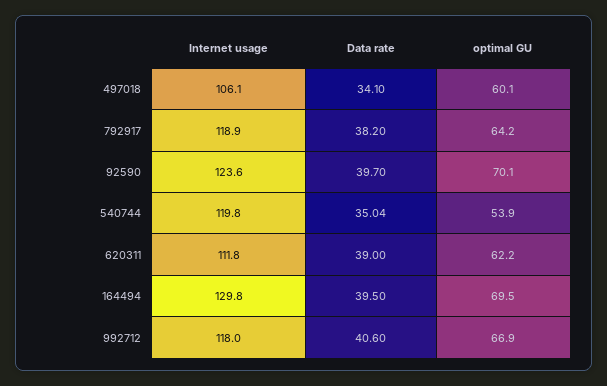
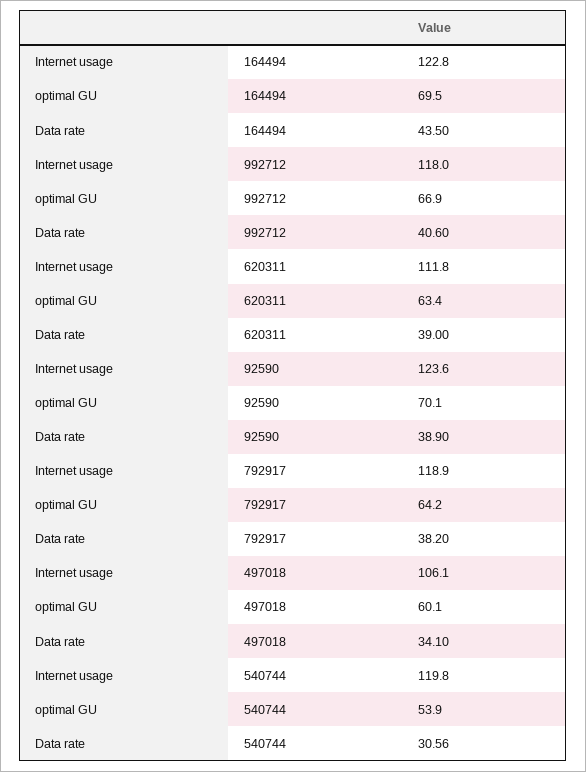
Data rate, 92590: 39.7 -> 38.9
Data rate, 540744: 35.04 -> 30.56
optimal GU, 620311: 62.2 -> 63.4
Internet usage, 164494: 129.8 -> 122.8
Data rate, 164494: 39.5 -> 43.5

